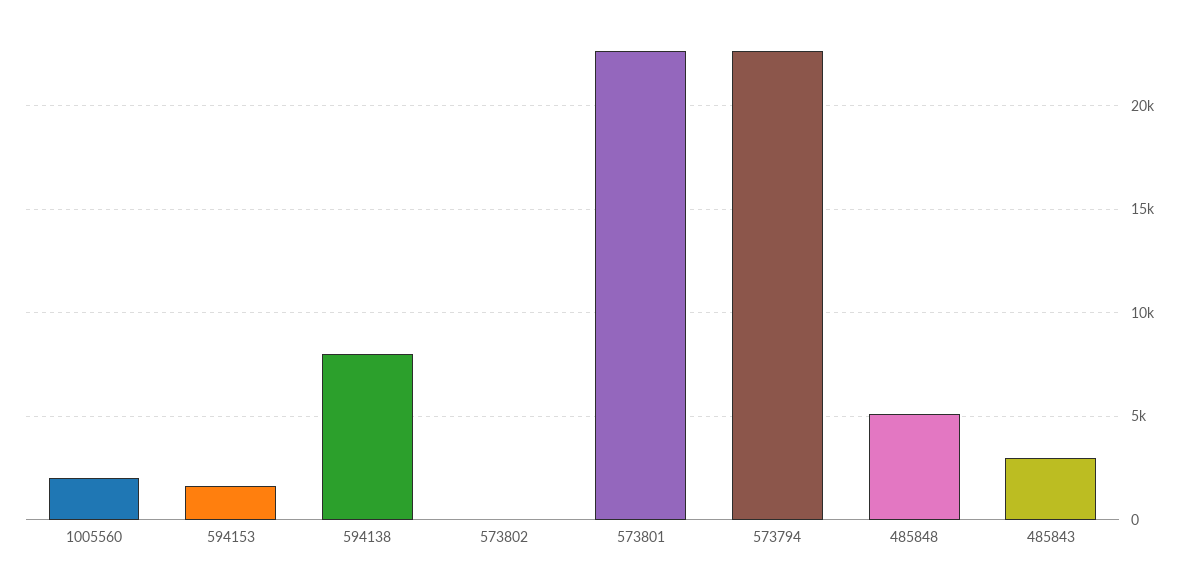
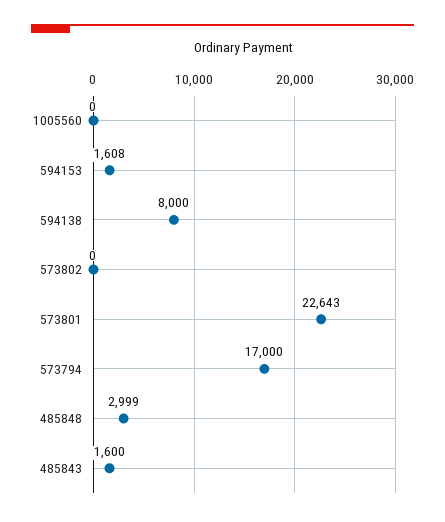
1005560: 2000 -> 0
573794: 22500 -> 17000
485848: 5000 -> 2999
485843: 3000 -> 1600

